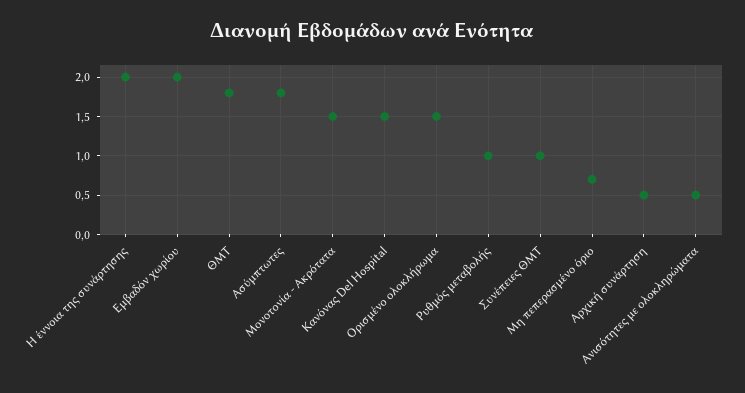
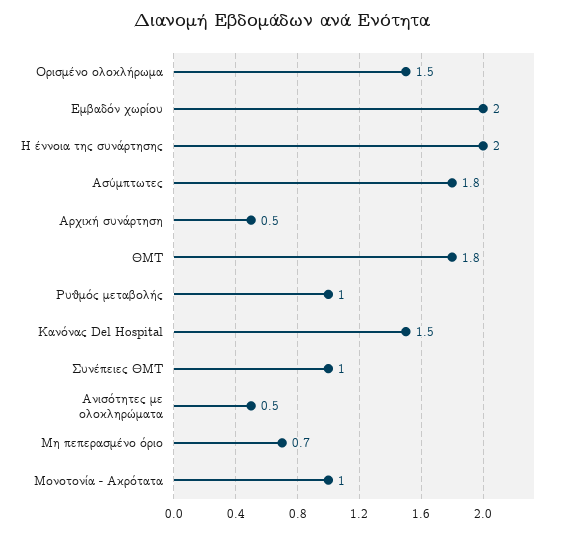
Μονοτονία - Ακρότατα: 1.5 -> 1

